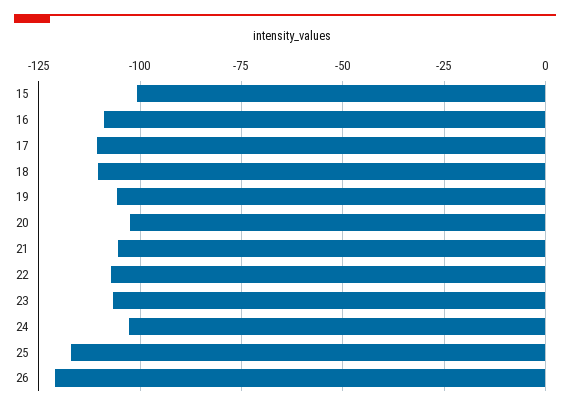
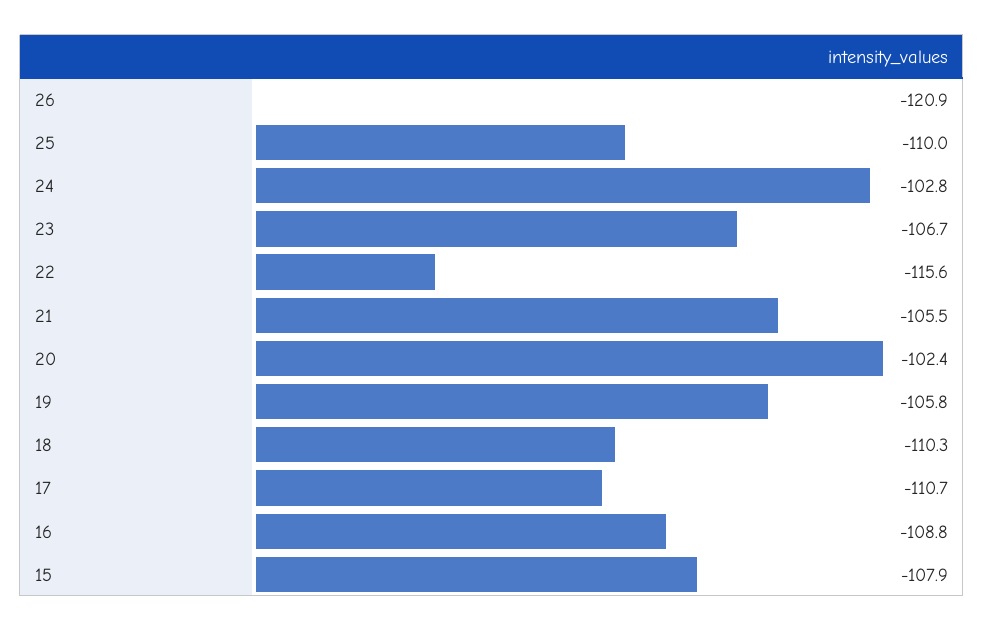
15: -100 -> -107.9
22: -107.5 -> -115.6
25: -117.5 -> -110

